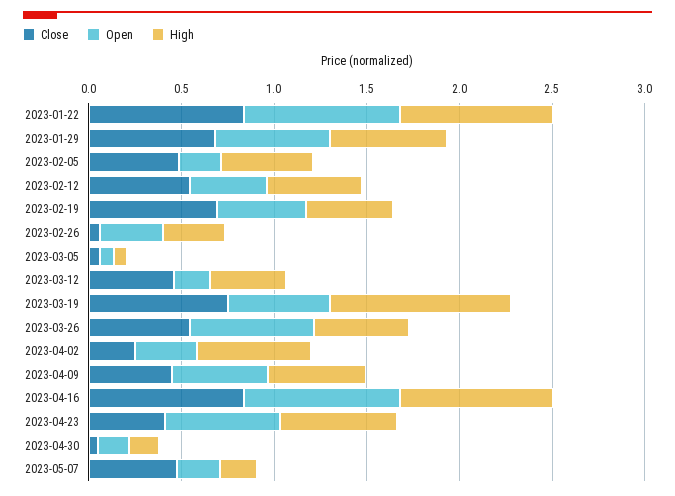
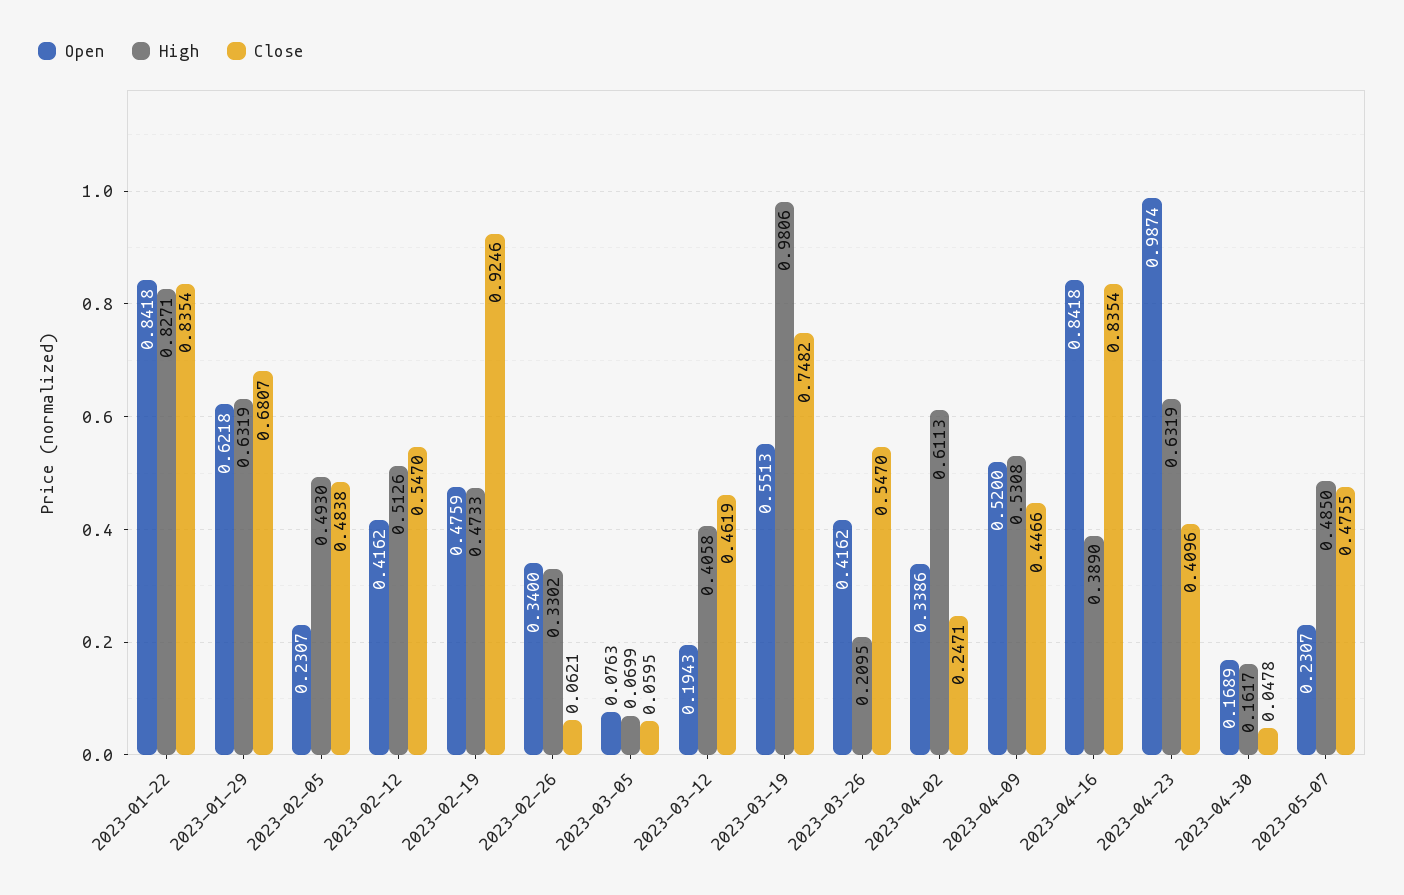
Close, 2023-02-19: 0.7 -> 0.9246
Open, 2023-03-26: 0.7 -> 0.4162
High, 2023-03-26: 0.5 -> 0.2095
High, 2023-04-16: 0.8 -> 0.389
Open, 2023-04-23: 0.6 -> 0.9874
High, 2023-05-07: 0.2 -> 0.485

